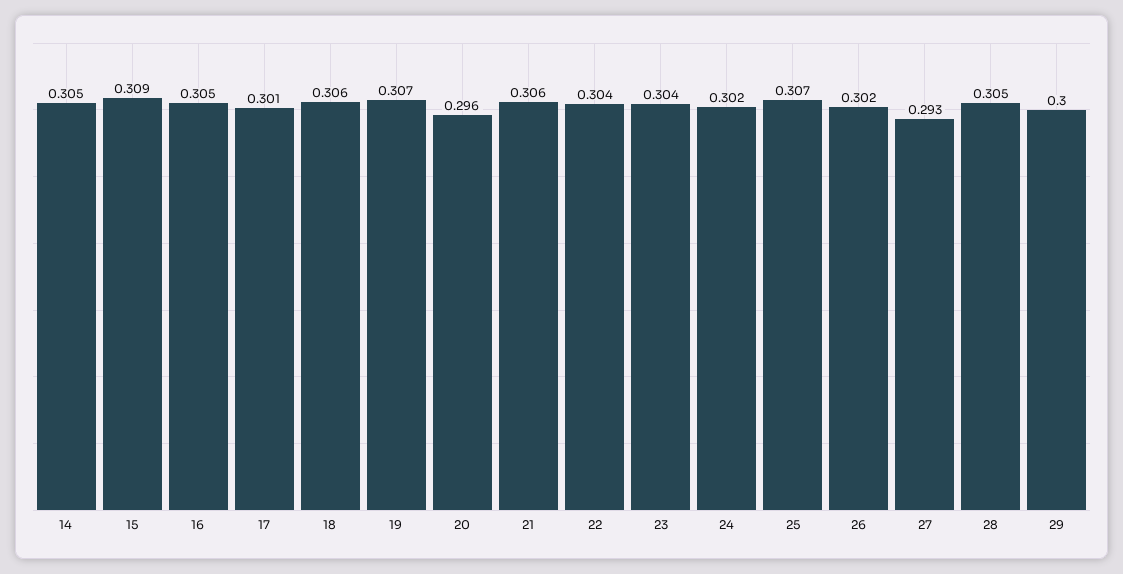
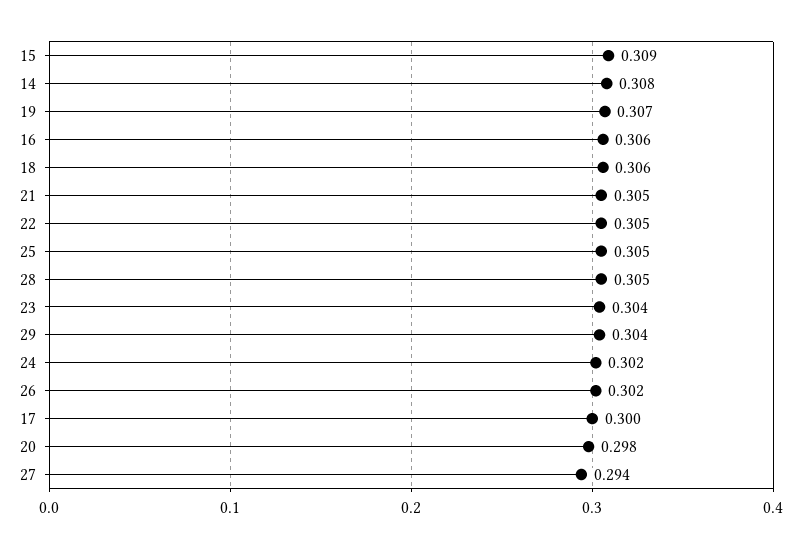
14: 0.305 -> 0.308
16: 0.305 -> 0.306
17: 0.301 -> 0.3
20: 0.296 -> 0.298
21: 0.306 -> 0.305
22: 0.304 -> 0.305
25: 0.307 -> 0.305
27: 0.293 -> 0.294
29: 0.3 -> 0.304

